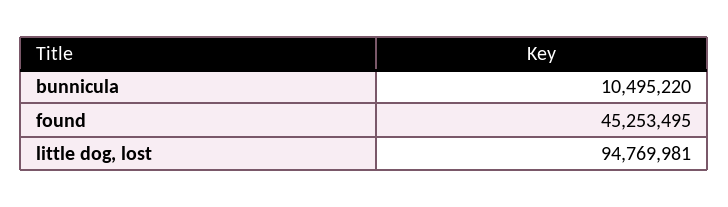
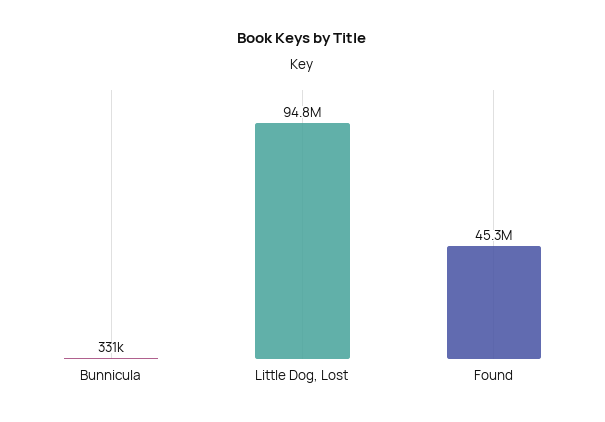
bunnicula: 10495220 -> 331000

